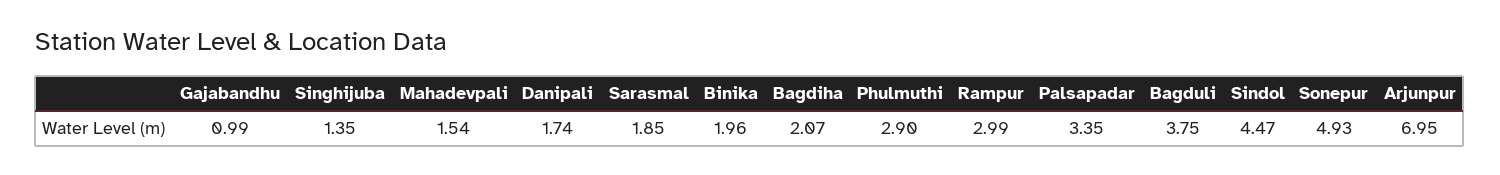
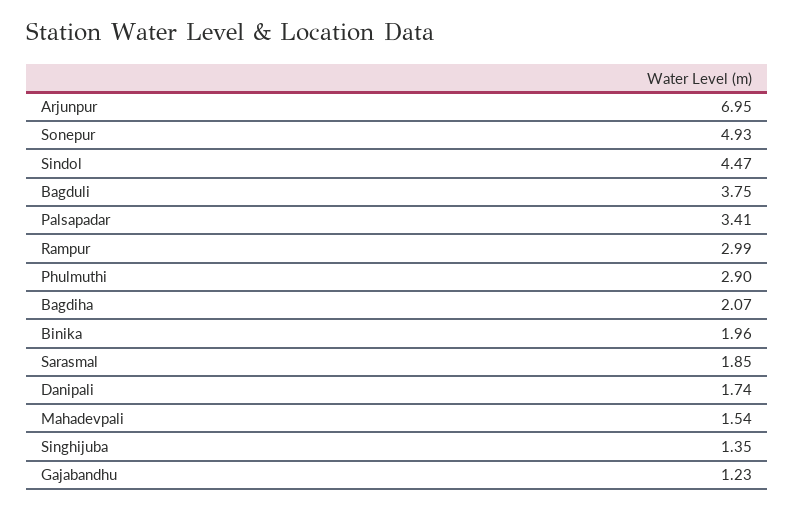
Gajabandhu: 0.99 -> 1.23
Palsapadar: 3.35 -> 3.41

